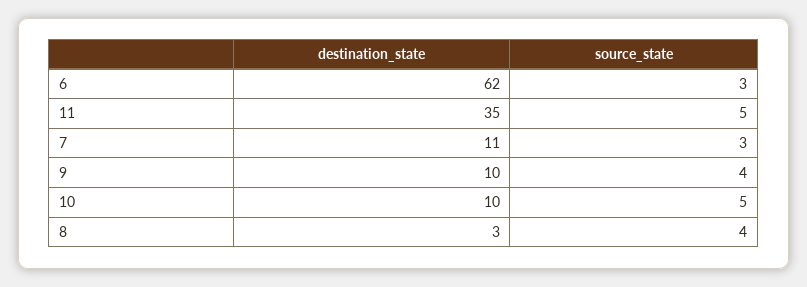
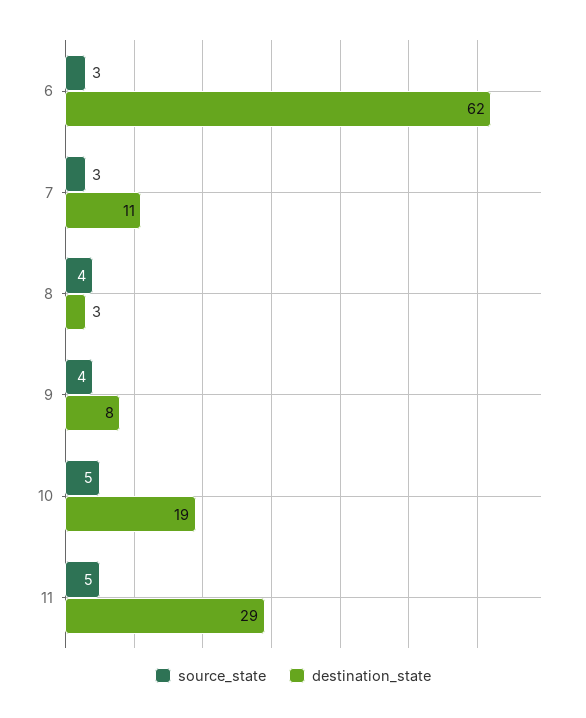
destination_state, 11: 35 -> 29
destination_state, 9: 10 -> 8
destination_state, 10: 10 -> 19

